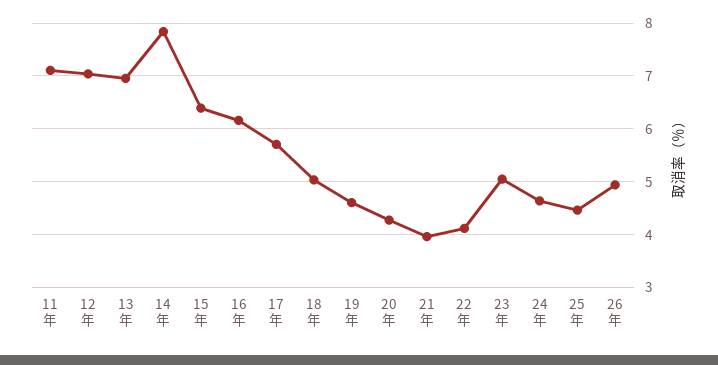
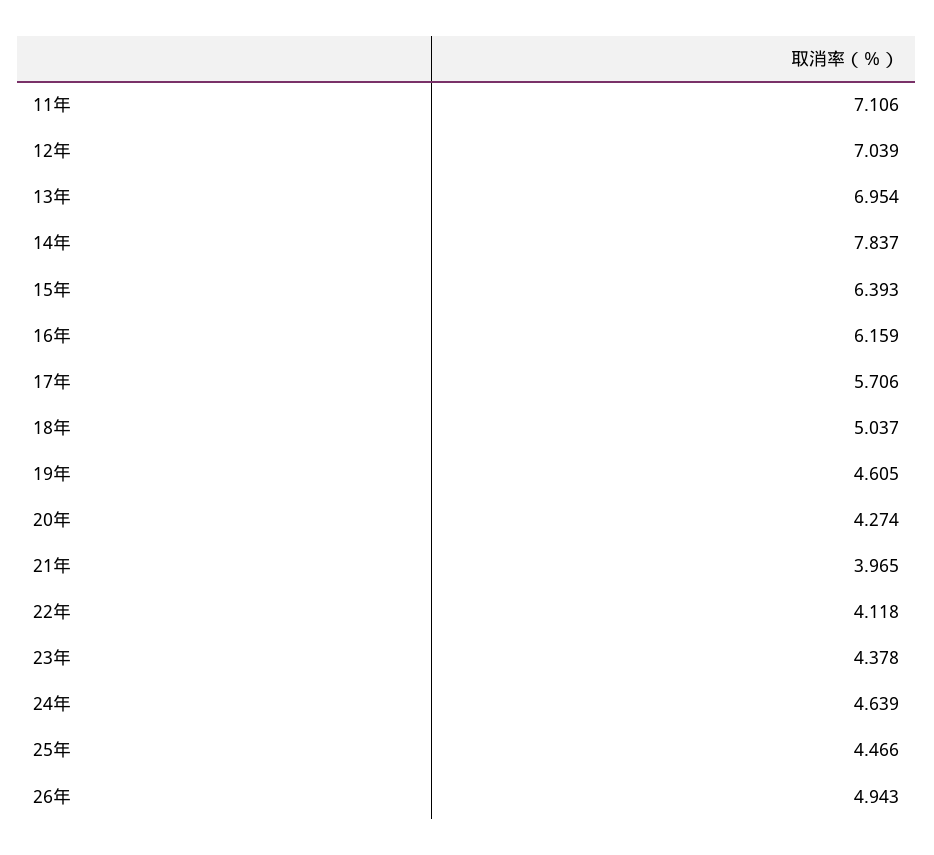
23年: 5 -> 4.378

